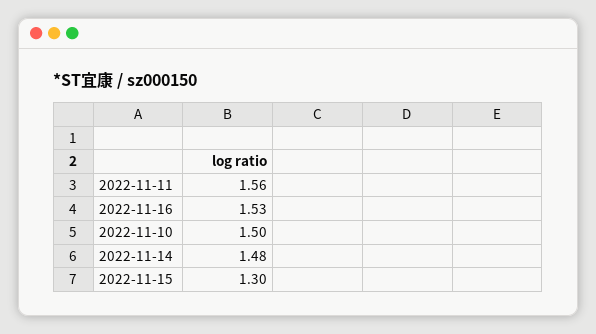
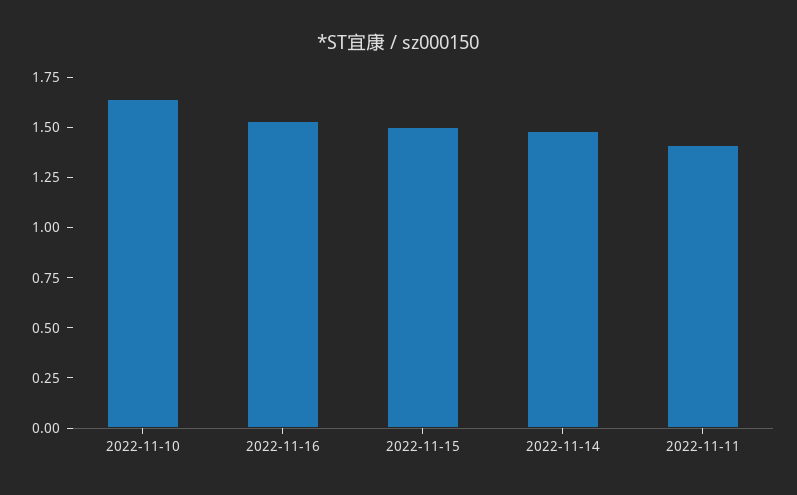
2022-11-11: 1.56 -> 1.4
2022-11-10: 1.5 -> 1.65
2022-11-15: 1.3 -> 1.5

